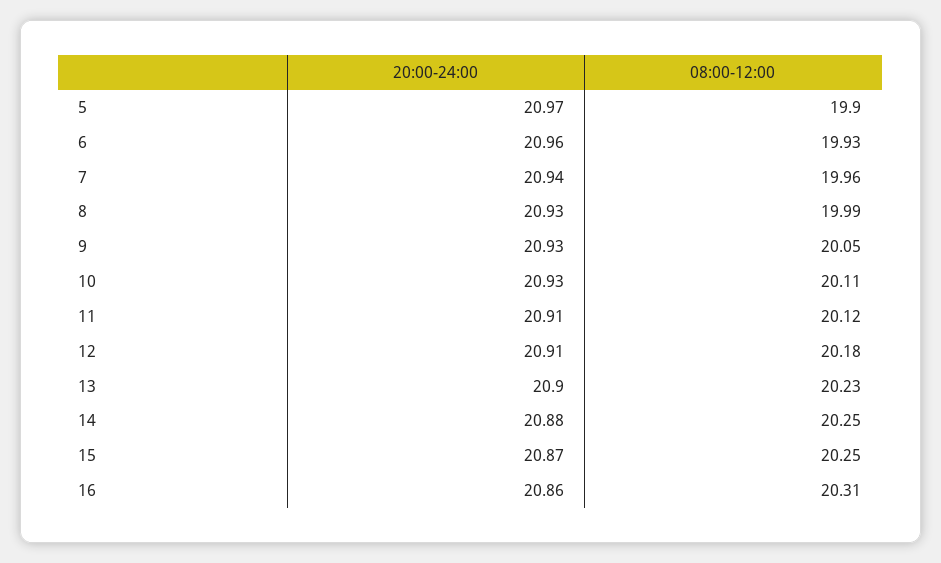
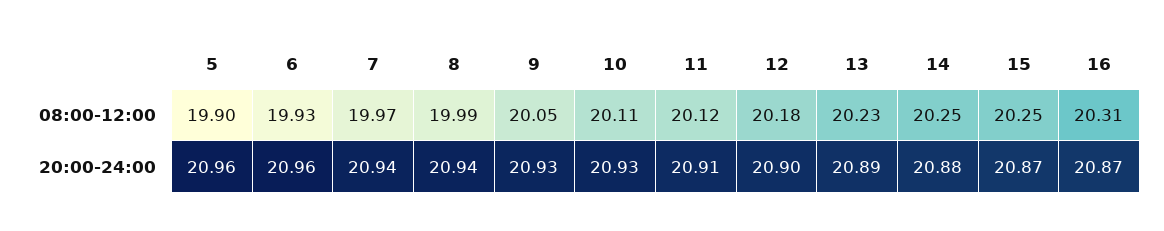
20:00-24:00, 5: 20.97 -> 20.96
08:00-12:00, 7: 19.96 -> 19.97
20:00-24:00, 8: 20.93 -> 20.94
20:00-24:00, 12: 20.91 -> 20.9
20:00-24:00, 13: 20.9 -> 20.89
20:00-24:00, 16: 20.86 -> 20.87

